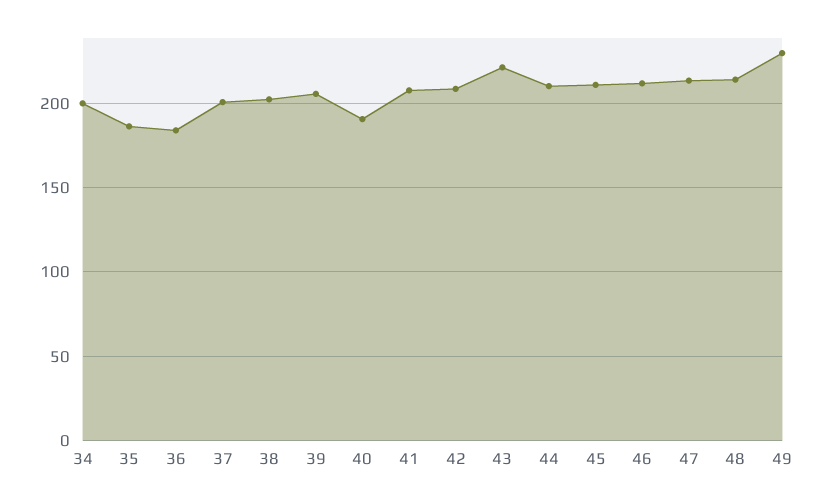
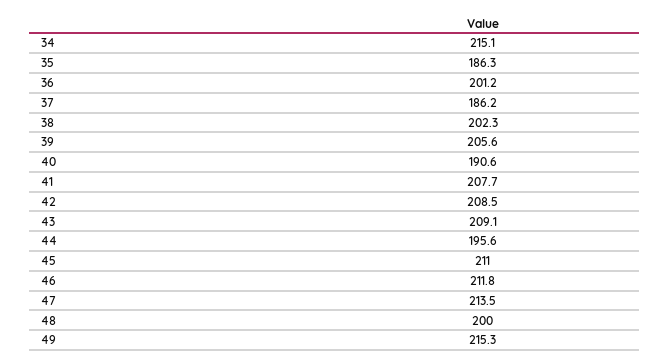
34: 200 -> 215.1
36: 185 -> 201.2
37: 200 -> 186.2
43: 220 -> 209.1
44: 210 -> 195.6
48: 215 -> 200
49: 230 -> 215.3

